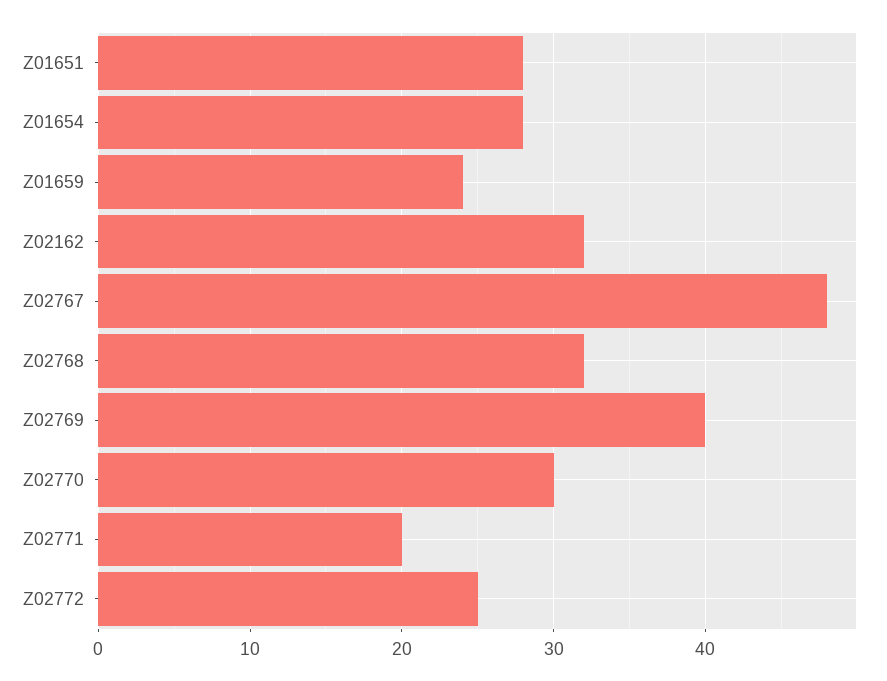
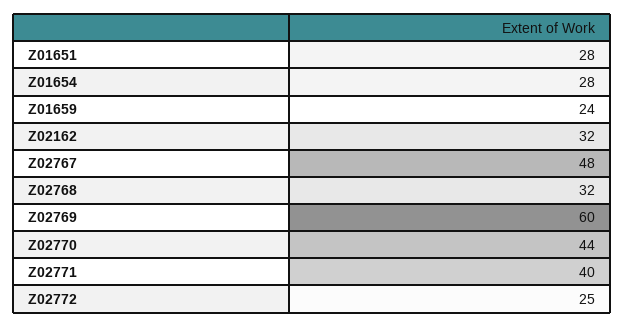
Z02769: 40 -> 60
Z02770: 30 -> 44
Z02771: 20 -> 40

